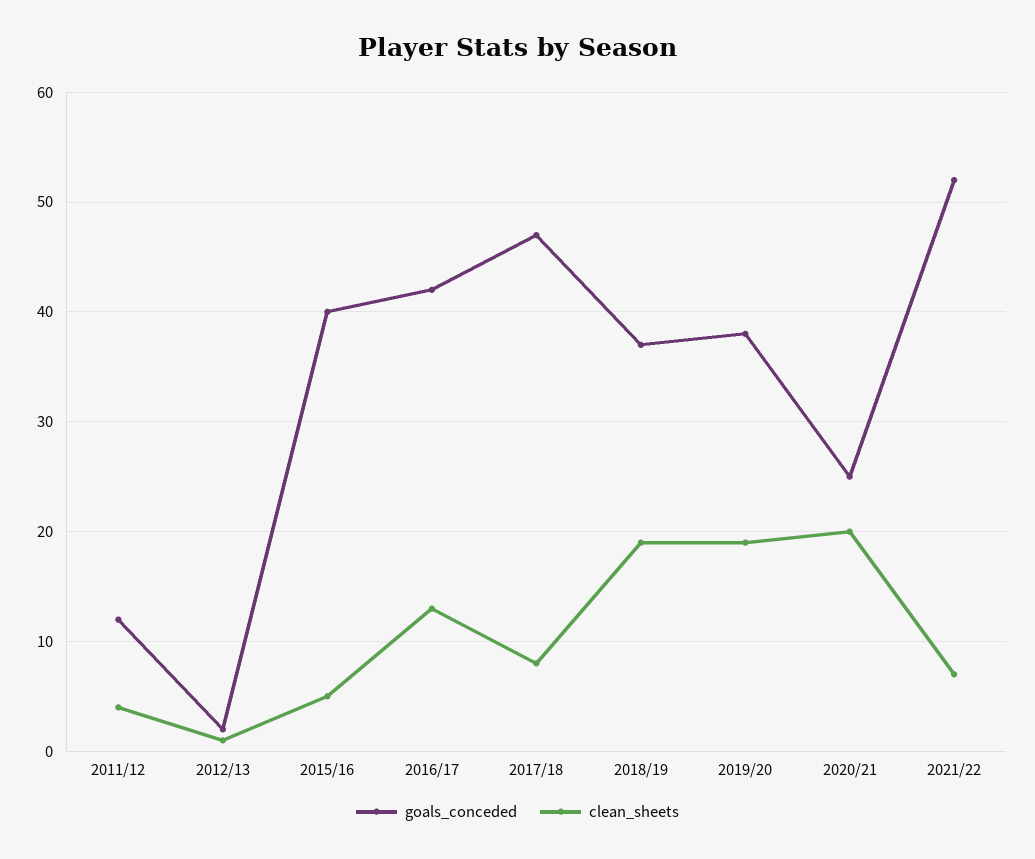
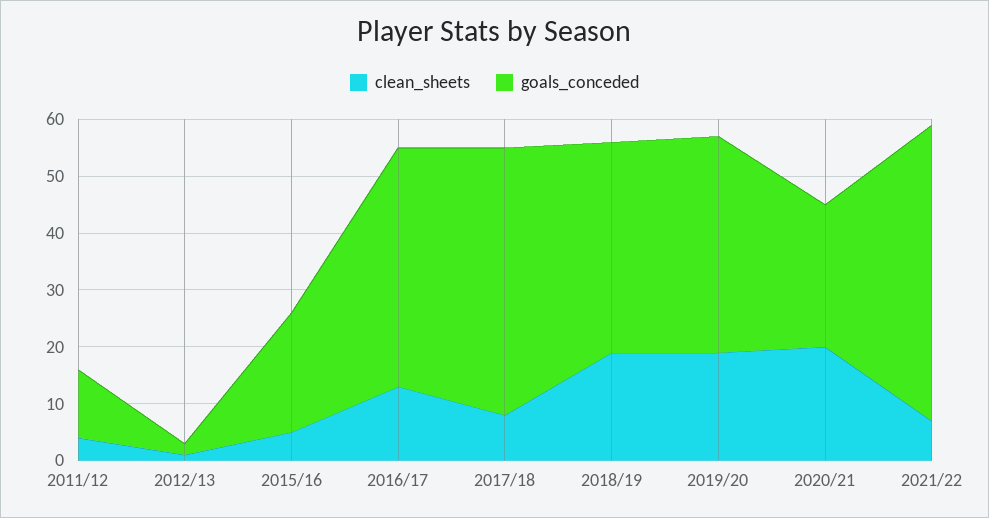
goals_conceded, 2015/16: 40 -> 20

